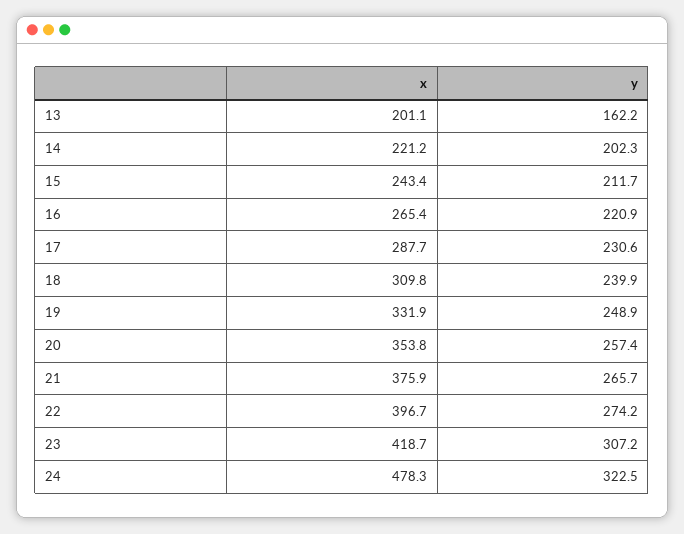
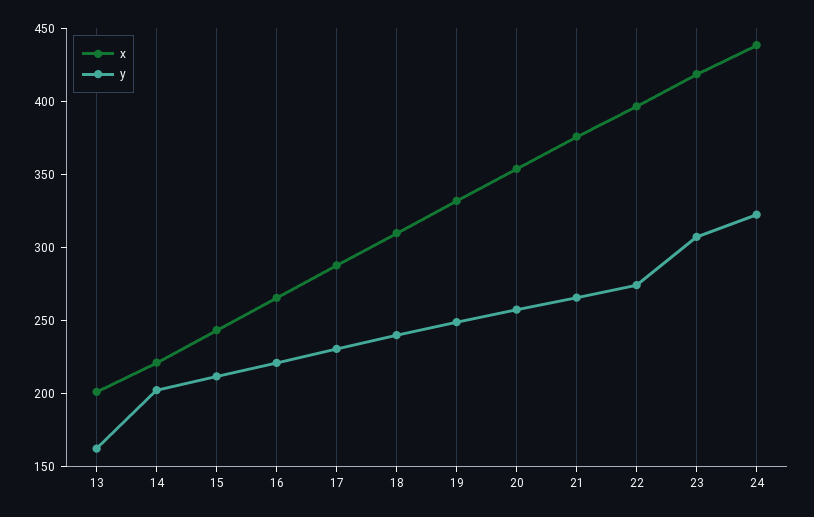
x, 24: 478.3 -> 440

